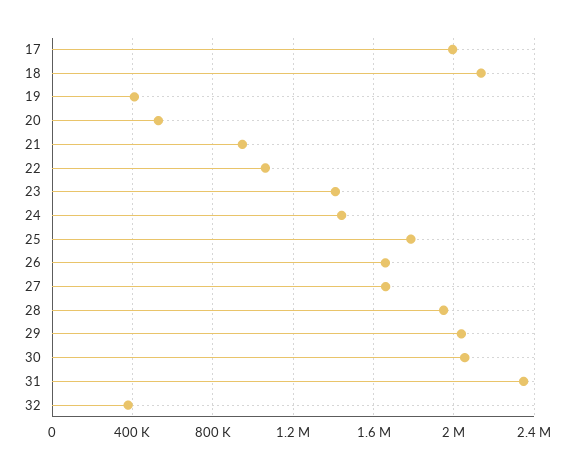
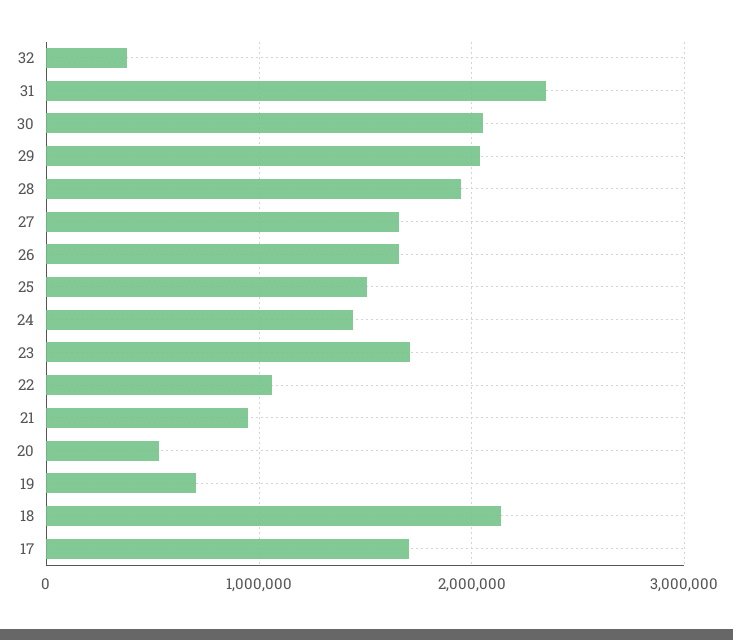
17: 2000000 -> 1700000
19: 400000 -> 700000
23: 1400000 -> 1700000
25: 1800000 -> 1500000

